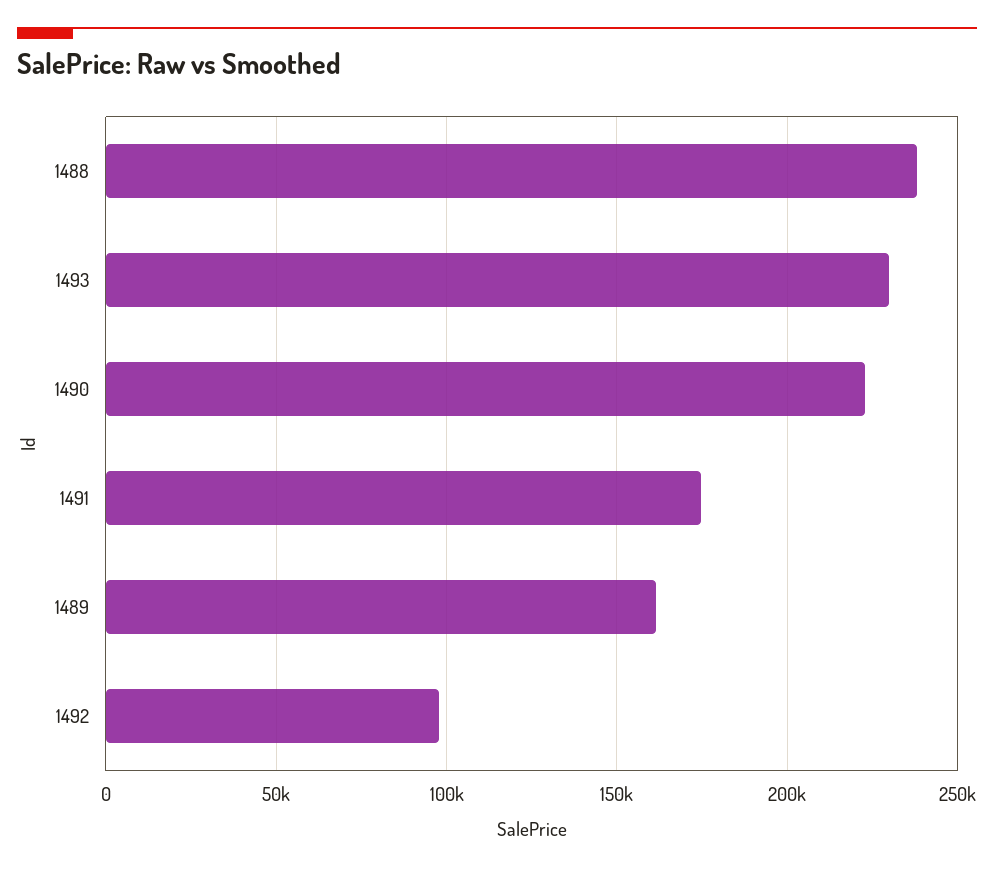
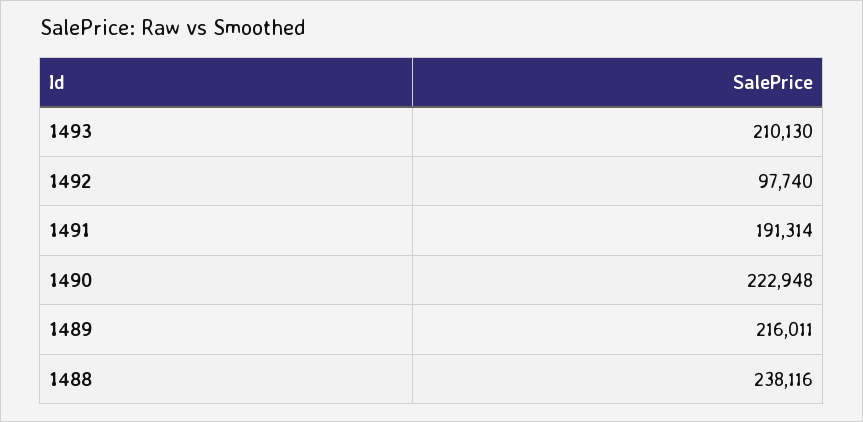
1493: 230000 -> 210130
1491: 175000 -> 191314
1489: 160000 -> 216011

